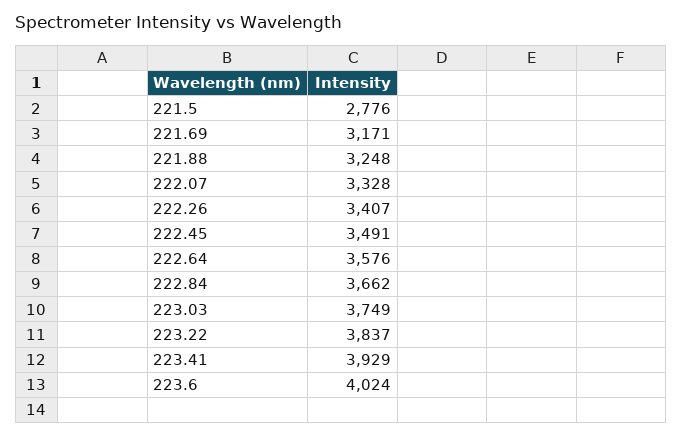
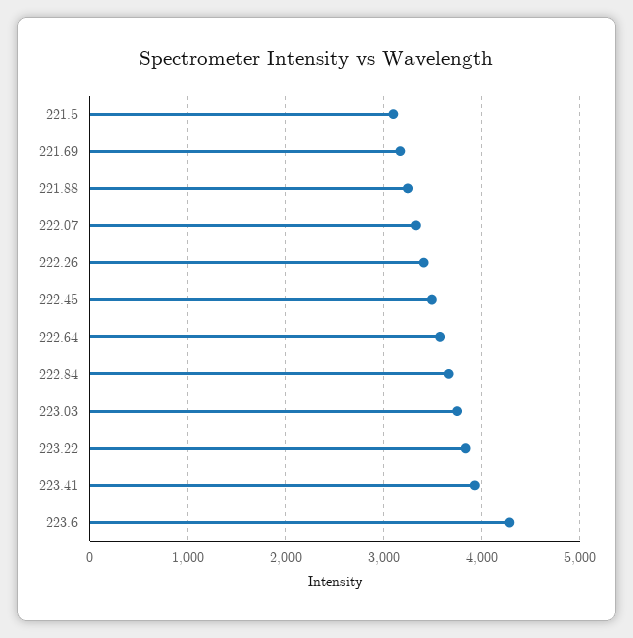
221.5: 2776 -> 3100
223.6: 4024 -> 4300

